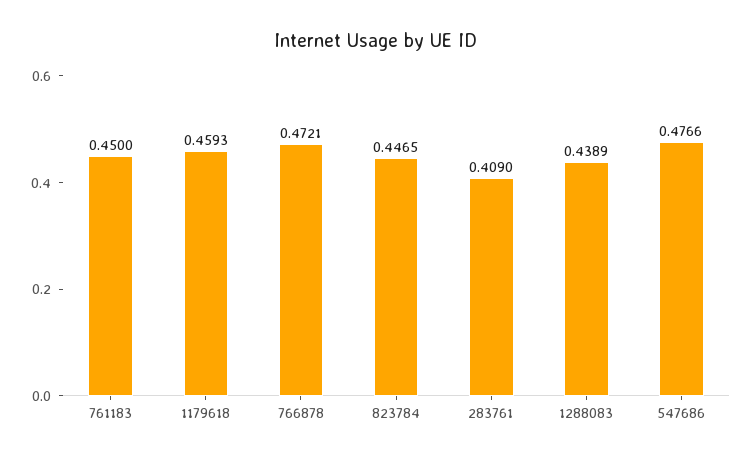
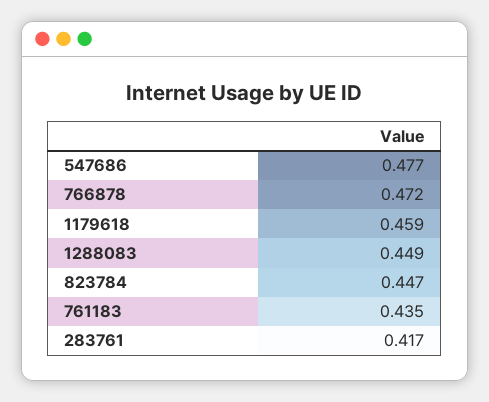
761183: 0.45 -> 0.435
283761: 0.409 -> 0.417
1288083: 0.4389 -> 0.449

